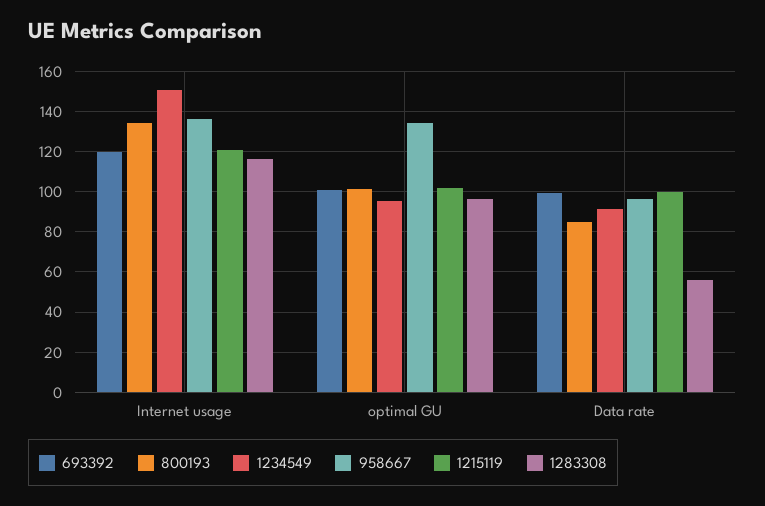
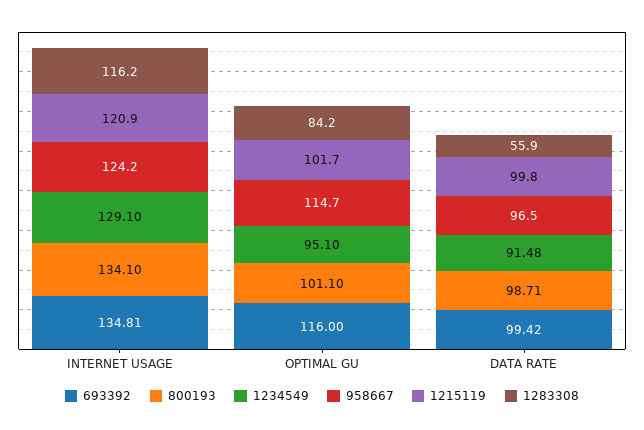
693392, Internet usage: 120 -> 134.81
1234549, Internet usage: 150 -> 129.1
958667, Internet usage: 135 -> 124.2
693392, optimal GU: 100 -> 116
958667, optimal GU: 135 -> 114.7
1283308, optimal GU: 95 -> 84.2
800193, Data rate: 85 -> 98.71

